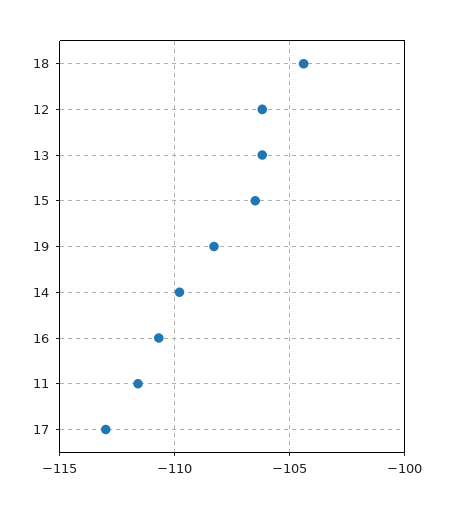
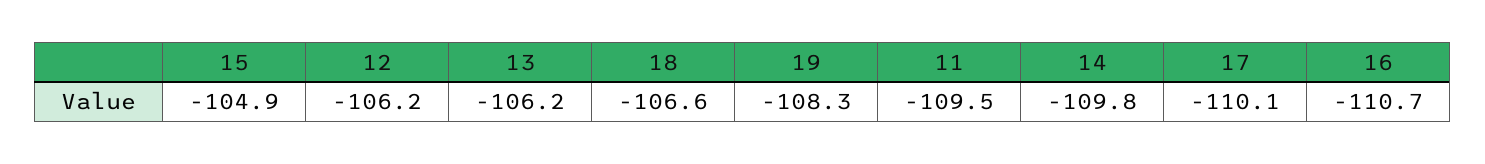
18: -104.5 -> -106.6
15: -106.5 -> -104.9
11: -111.5 -> -109.5
17: -113 -> -110.1

